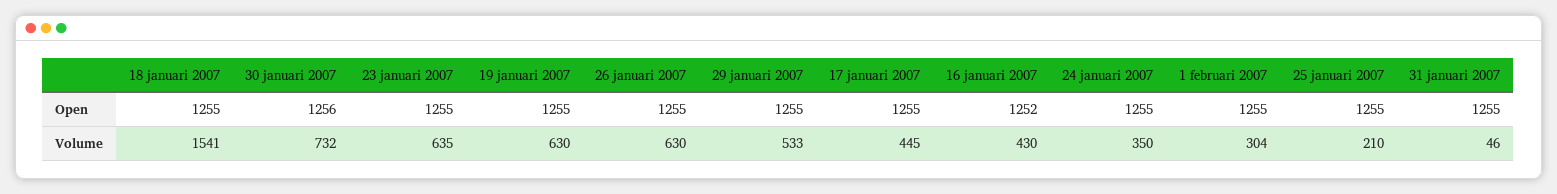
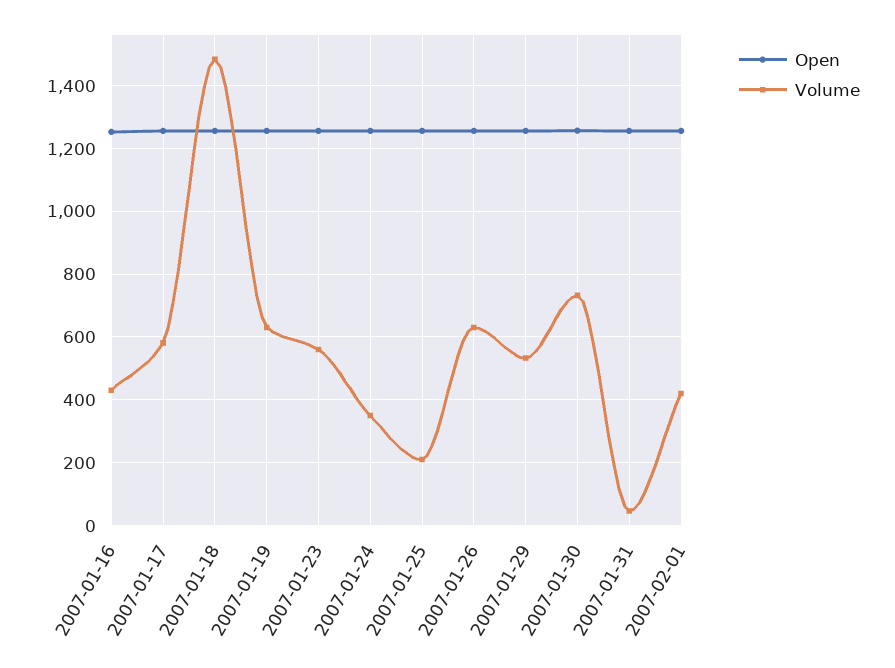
Volume, 18 januari 2007: 1541 -> 1480
Volume, 23 januari 2007: 635 -> 560
Volume, 17 januari 2007: 445 -> 580
Volume, 1 februari 2007: 304 -> 420

